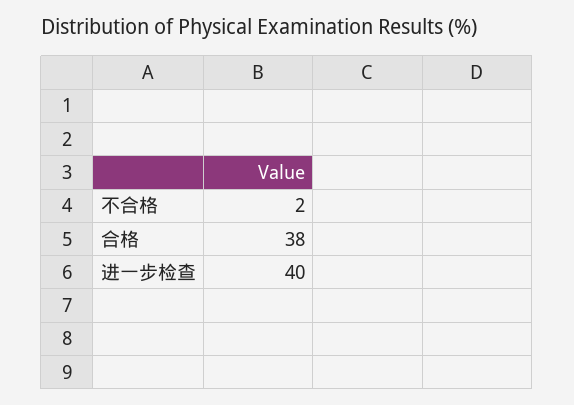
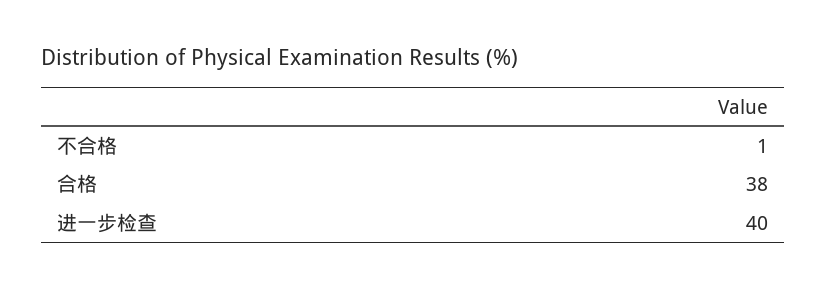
不合格: 2 -> 1

